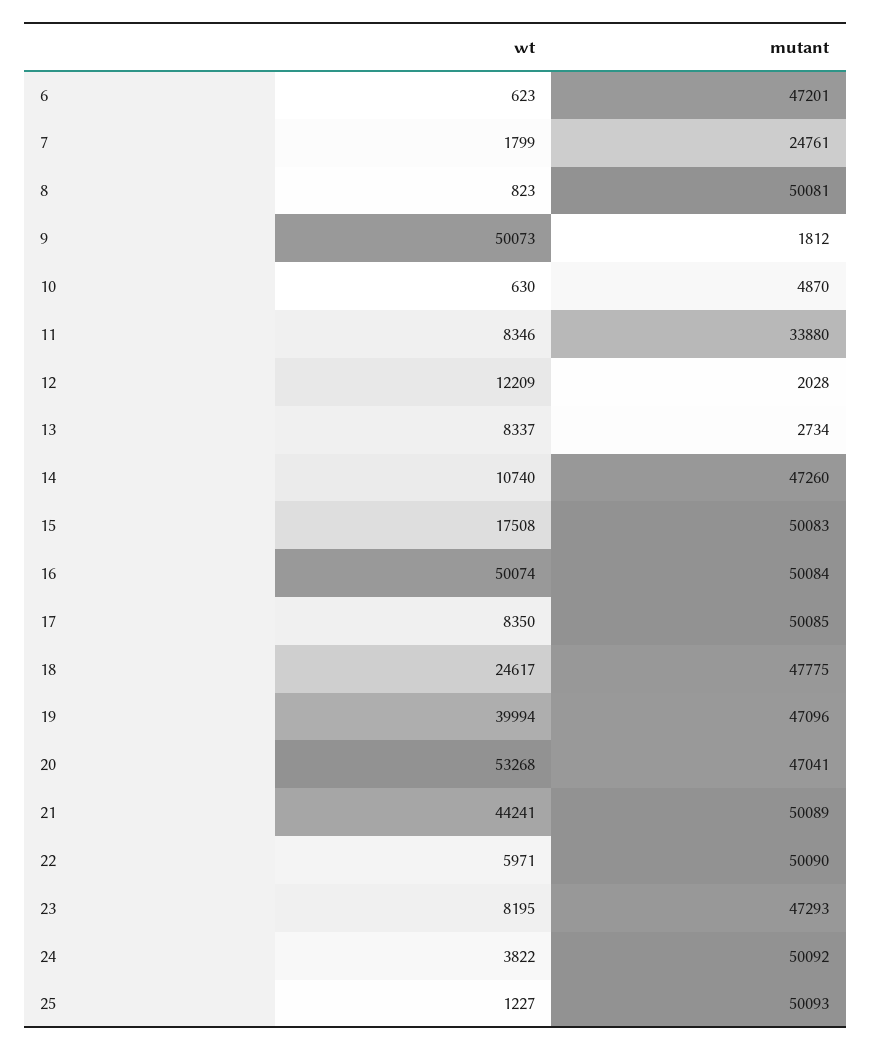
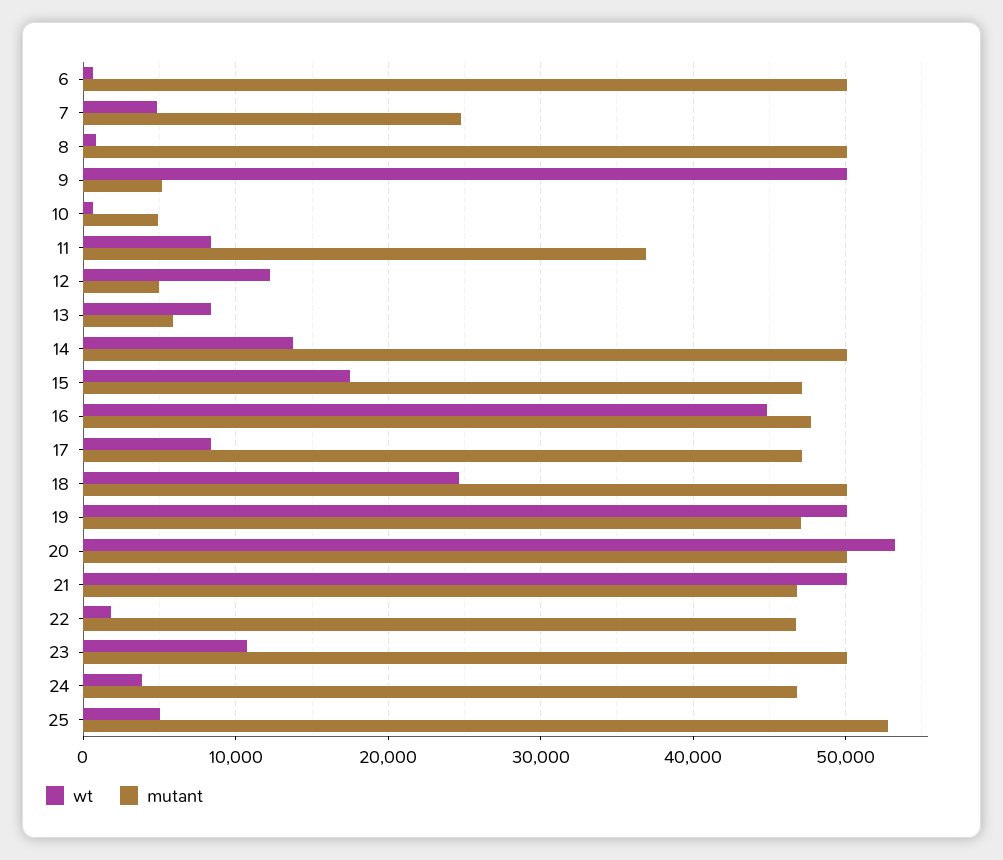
mutant, 6: 47201 -> 50000
wt, 7: 1799 -> 5000
mutant, 9: 1812 -> 5000
mutant, 11: 33880 -> 37000
mutant, 12: 2028 -> 5000
mutant, 13: 2734 -> 6000
wt, 14: 10740 -> 14000
mutant, 14: 47260 -> 50000
mutant, 15: 50083 -> 47000
wt, 16: 50074 -> 45000
mutant, 16: 50084 -> 48000
mutant, 17: 50085 -> 47000
mutant, 18: 47775 -> 50000
wt, 19: 39994 -> 50000
mutant, 20: 47041 -> 50000
wt, 21: 44241 -> 50000
mutant, 21: 50089 -> 47000
wt, 22: 5971 -> 2000
mutant, 22: 50090 -> 47000
wt, 23: 8195 -> 11000
mutant, 23: 47293 -> 50000
mutant, 24: 50092 -> 47000
wt, 25: 1227 -> 5000
mutant, 25: 50093 -> 53000

